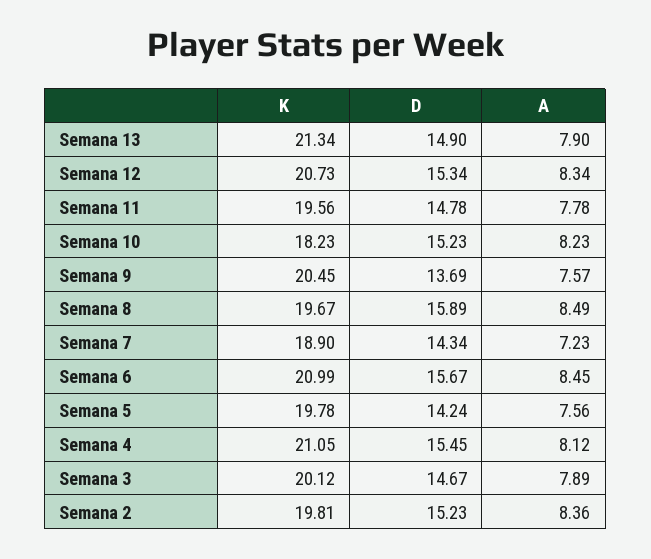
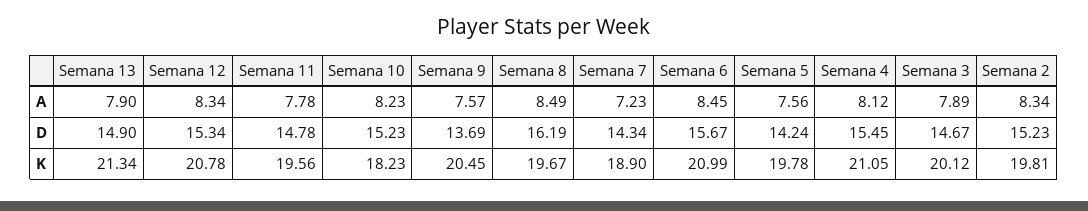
K, Semana 12: 20.73 -> 20.78
D, Semana 8: 15.89 -> 16.19
A, Semana 2: 8.36 -> 8.34

